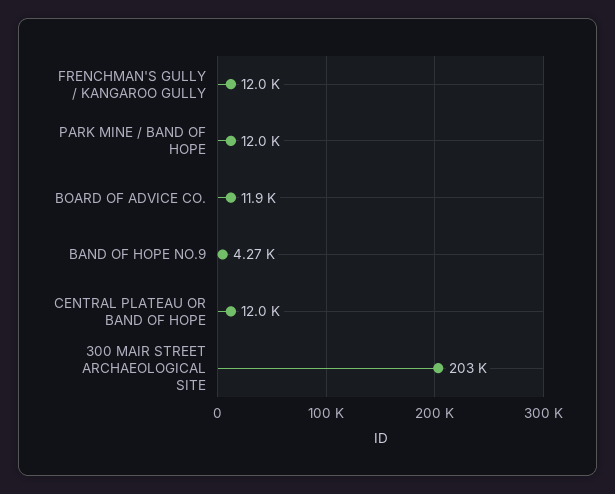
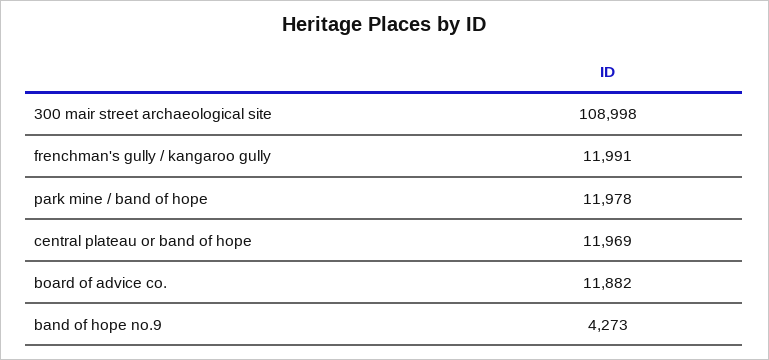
300 MAIR STREET ARCHAEOLOGICAL SITE: 203000 -> 108998

